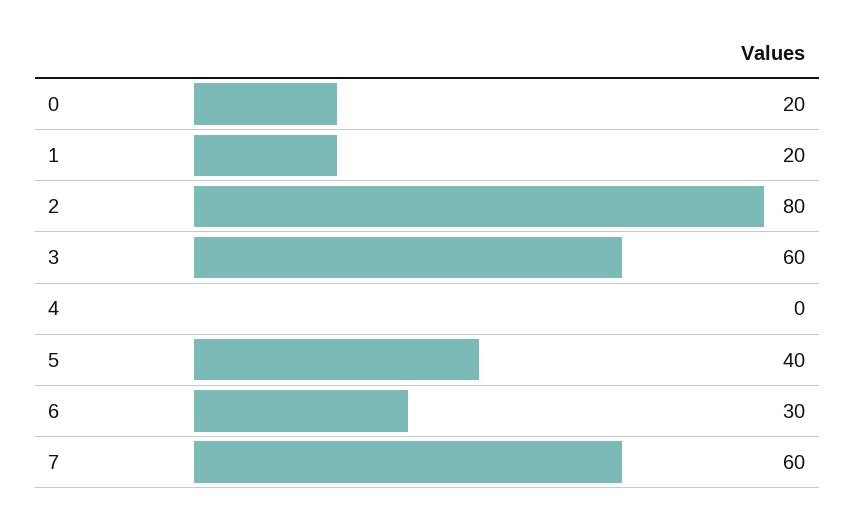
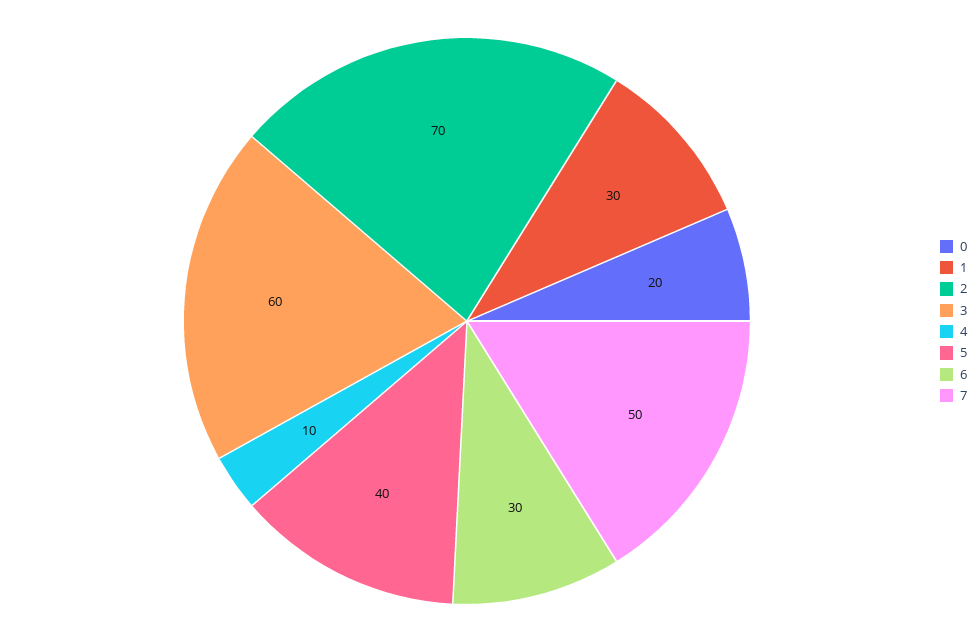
1: 20 -> 30
2: 80 -> 70
4: 0 -> 10
7: 60 -> 50

